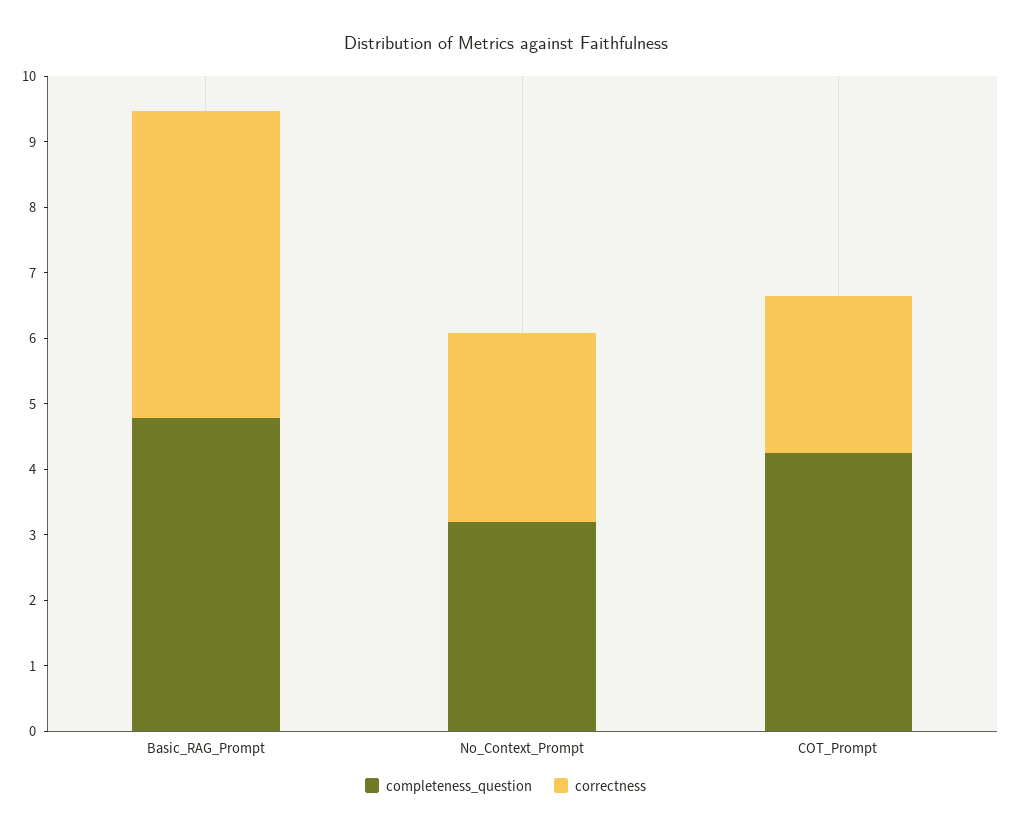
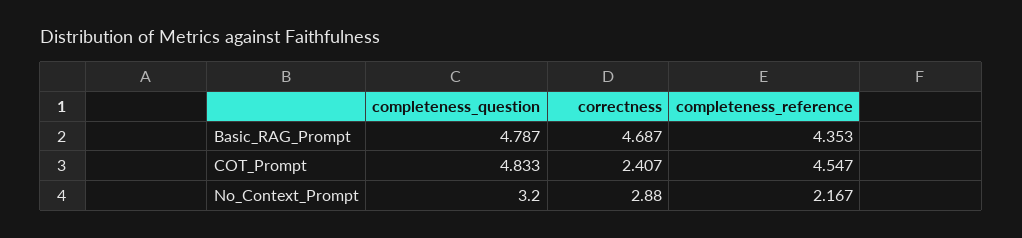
completeness_question, COT_Prompt: 4.2 -> 4.833
completeness_reference, Basic_RAG_Prompt: none -> 4.353
completeness_reference, COT_Prompt: none -> 4.547
completeness_reference, No_Context_Prompt: none -> 2.167

